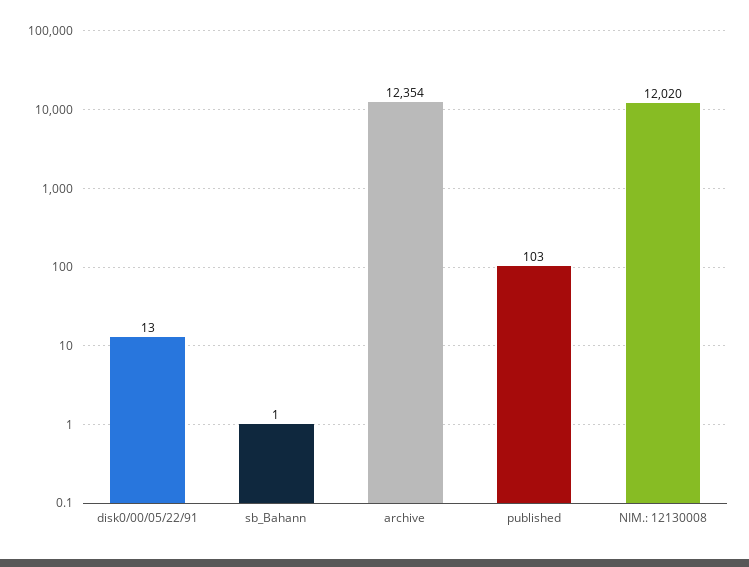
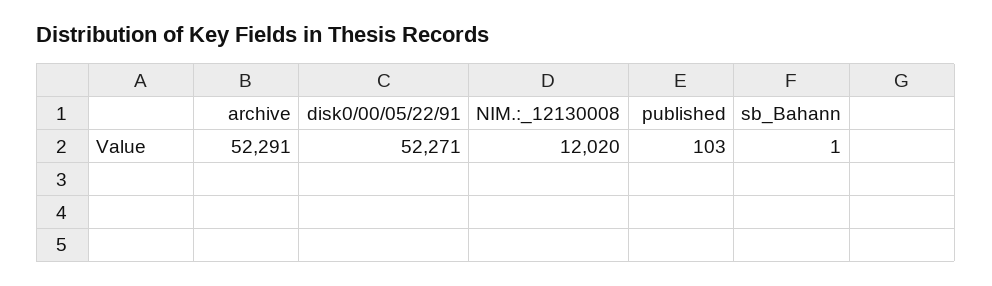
disk0/00/05/22/91: 13 -> 52271
archive: 12354 -> 52291

